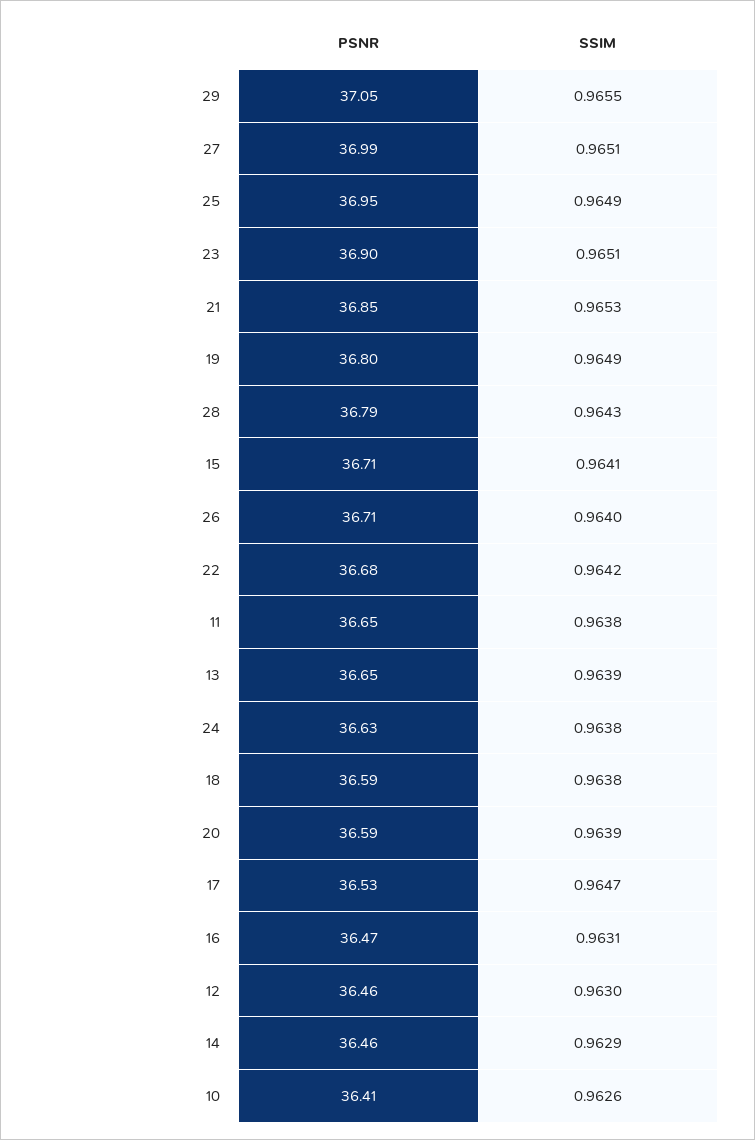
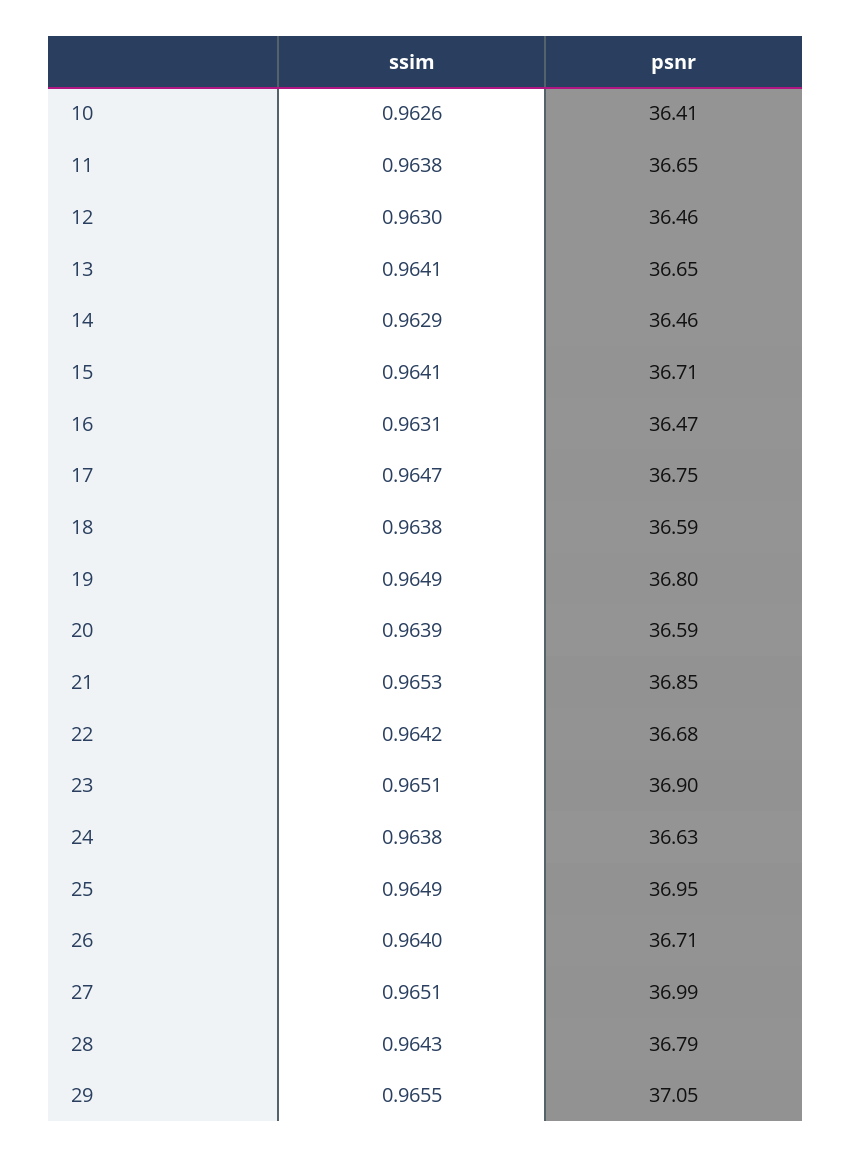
SSIM, 13: 0.9639 -> 0.9641
PSNR, 17: 36.53 -> 36.75

